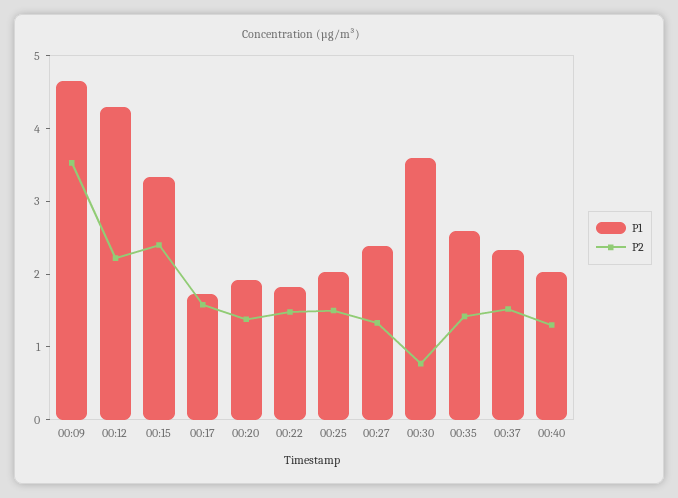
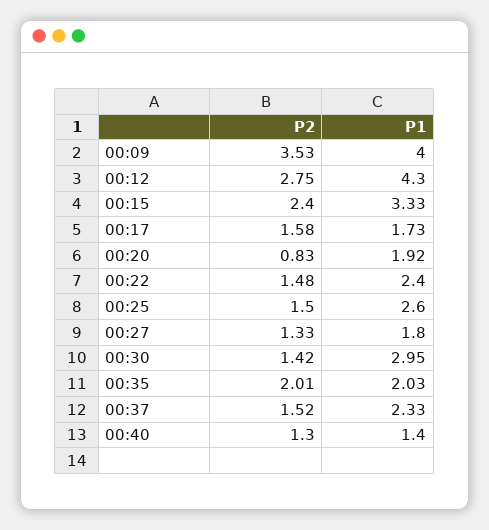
P1, 00:09: 4.6 -> 4
P2, 00:12: 2.2 -> 2.75
P2, 00:20: 1.4 -> 0.83
P1, 00:22: 1.8 -> 2.4
P1, 00:25: 2 -> 2.6
P1, 00:27: 2.4 -> 1.8
P1, 00:30: 3.6 -> 2.95
P2, 00:30: 0.8 -> 1.42
P1, 00:35: 2.6 -> 2.03
P2, 00:35: 1.4 -> 2.01
P1, 00:40: 2 -> 1.4

